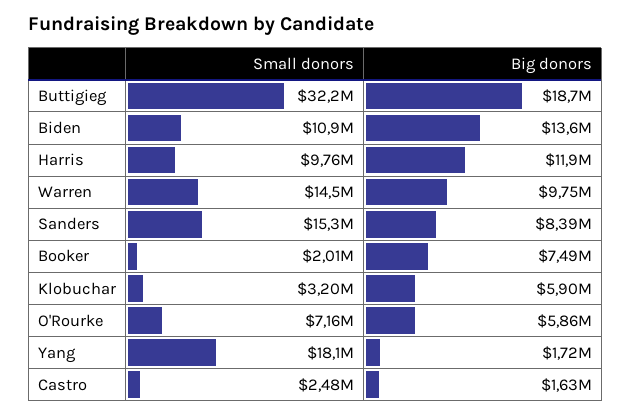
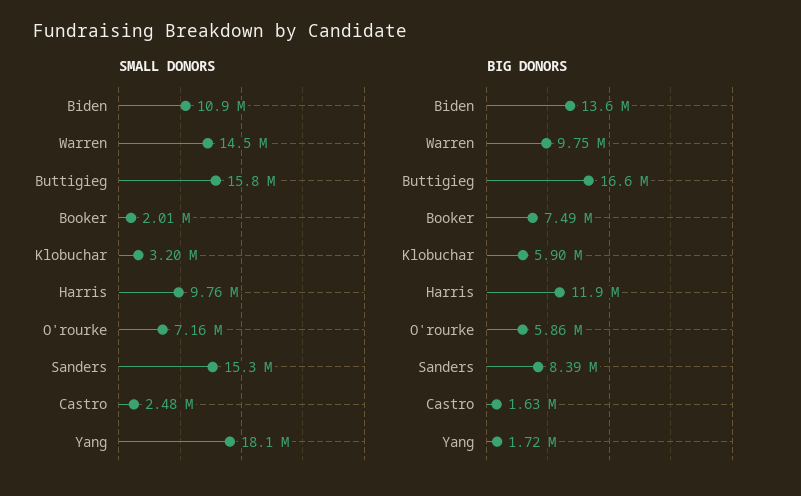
Small donors, Buttigieg: 32200000 -> 15800000
Big donors, Buttigieg: 18700000 -> 16600000

